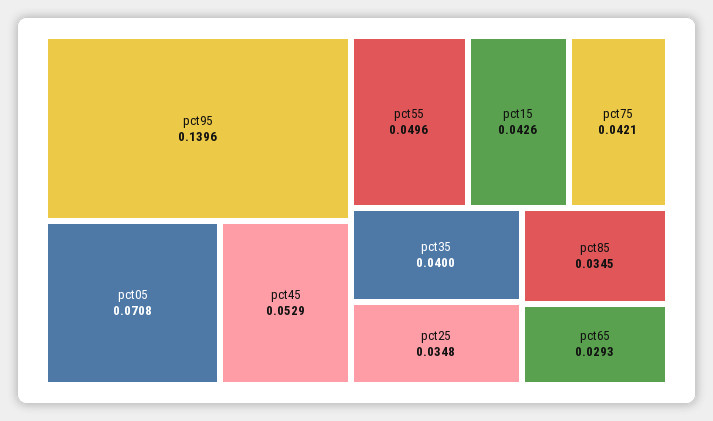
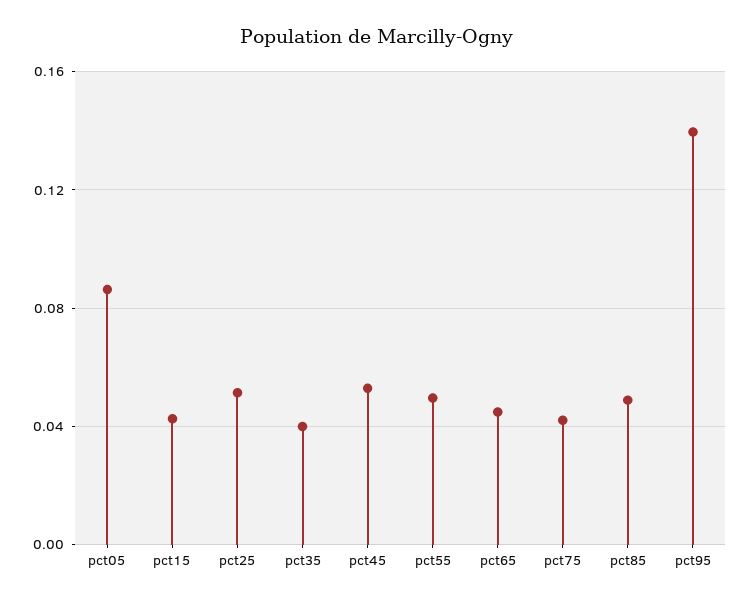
pct05: 0.0708 -> 0.085
pct25: 0.0348 -> 0.05
pct85: 0.0345 -> 0.05
pct65: 0.0293 -> 0.045

